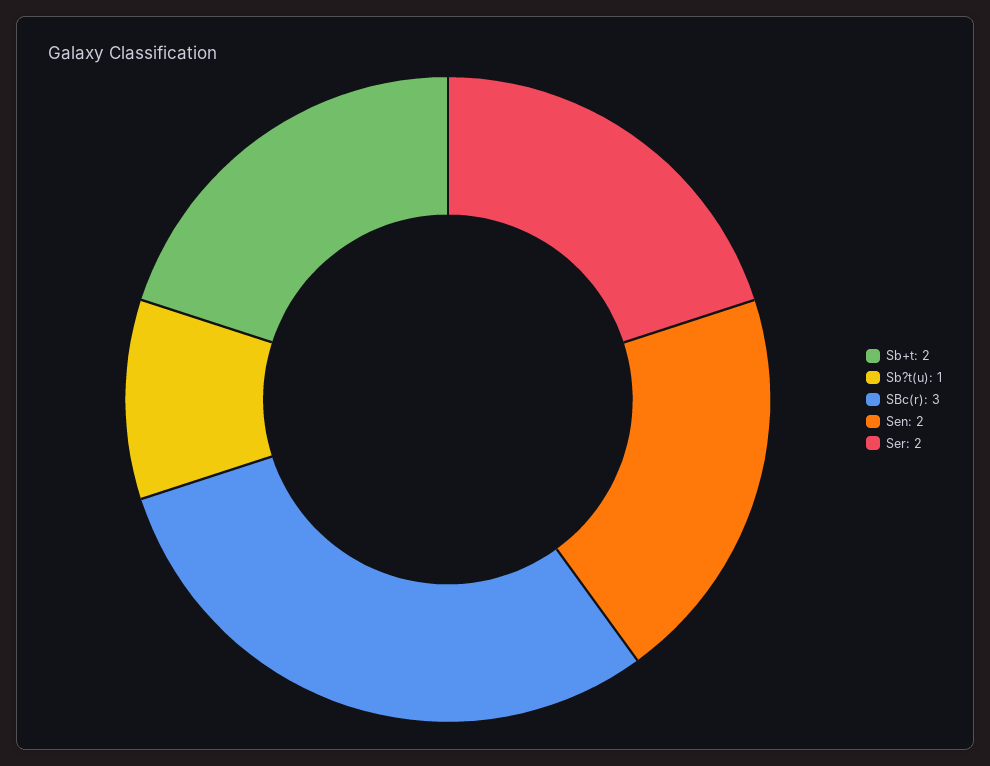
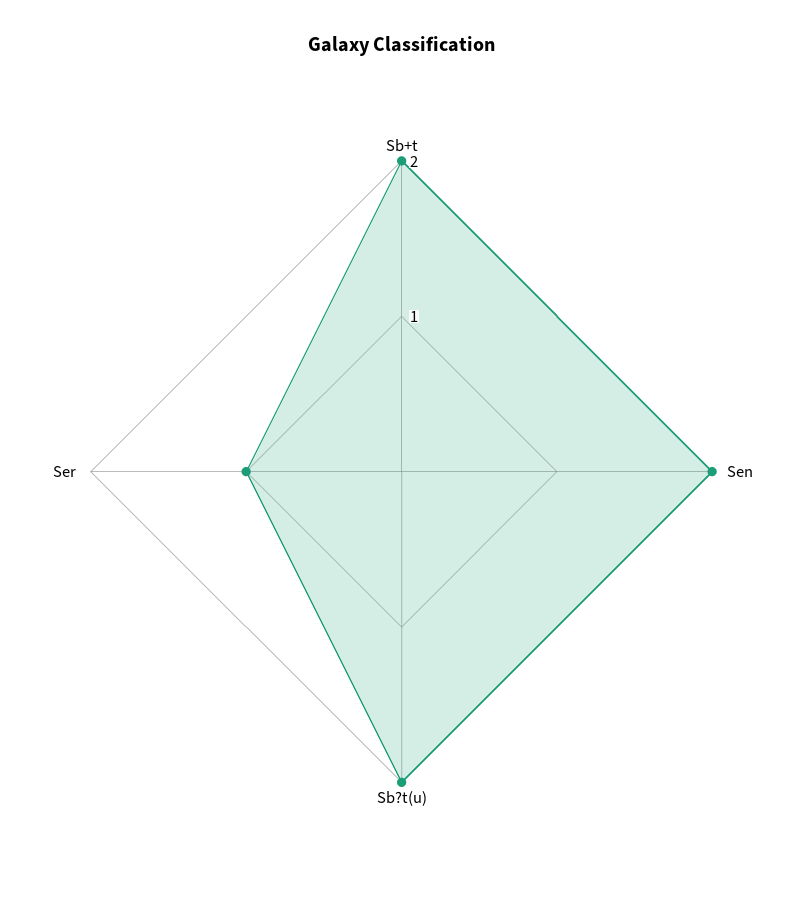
Sb?t(u): 1 -> 2
SBc(r): 3 -> none
Ser: 2 -> 1

